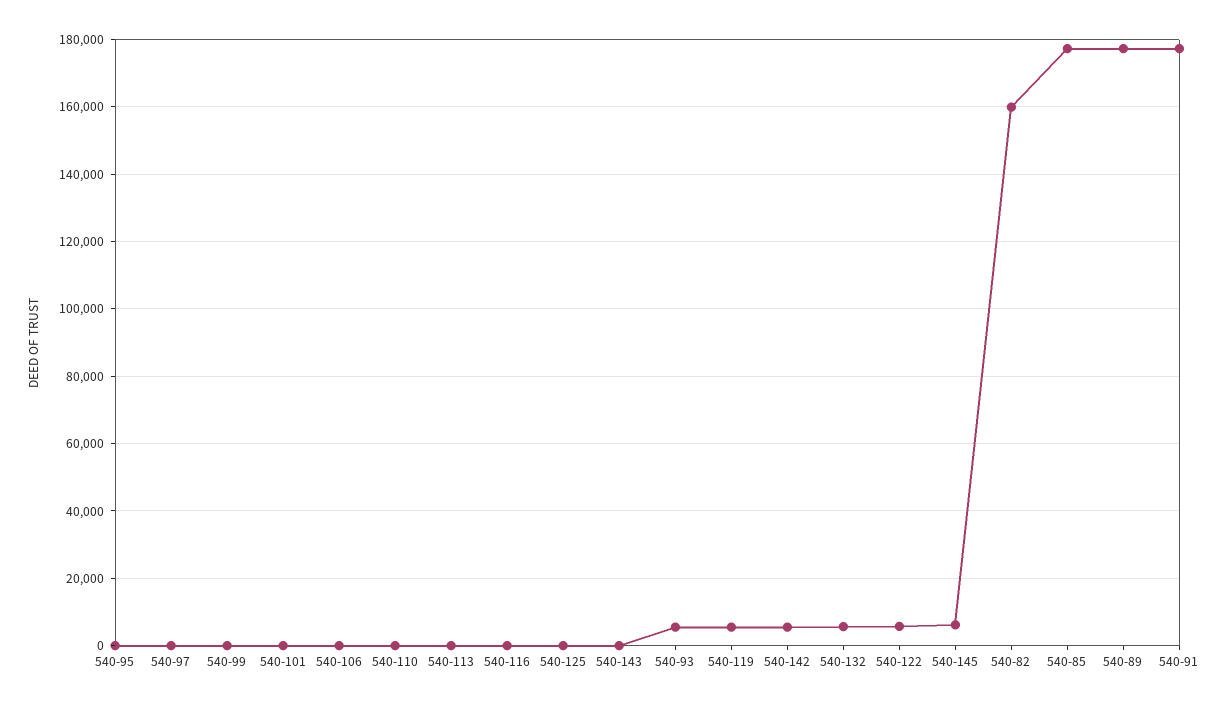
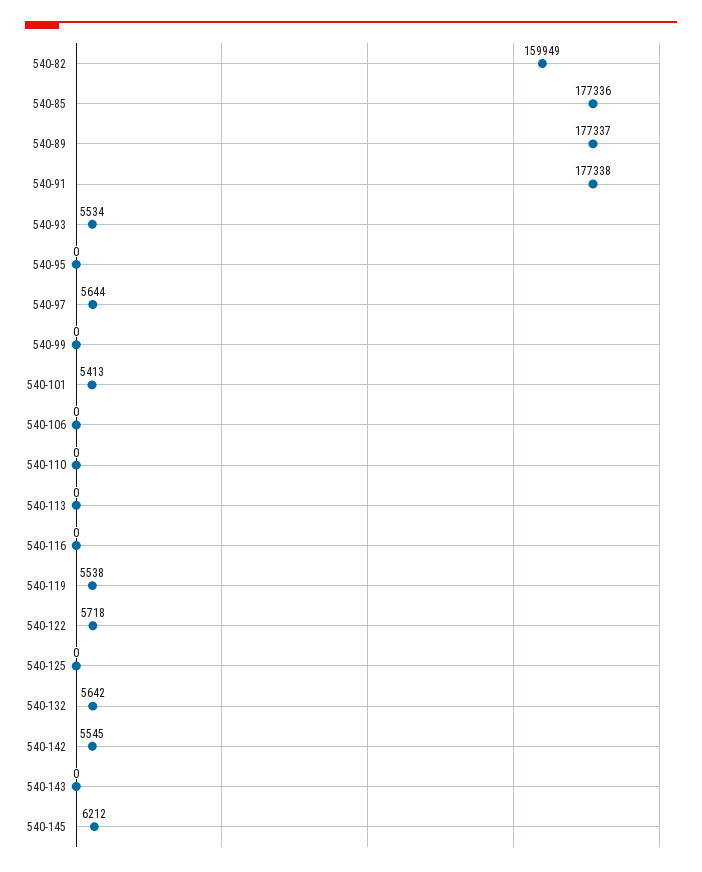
540-97: 0 -> 5644
540-101: 0 -> 5413

